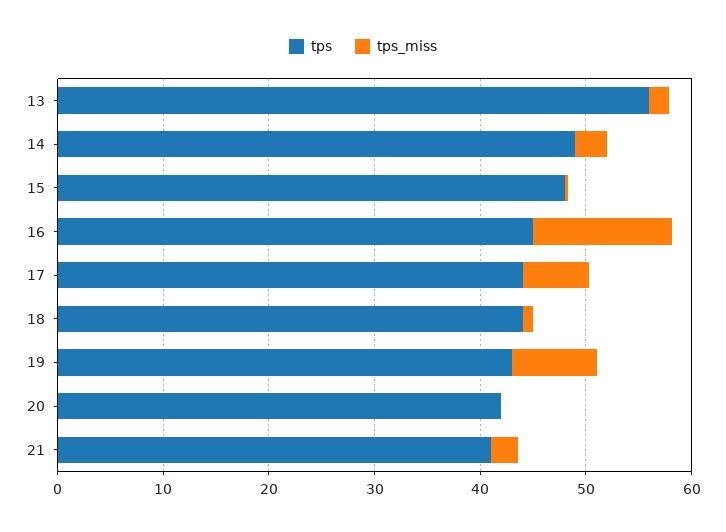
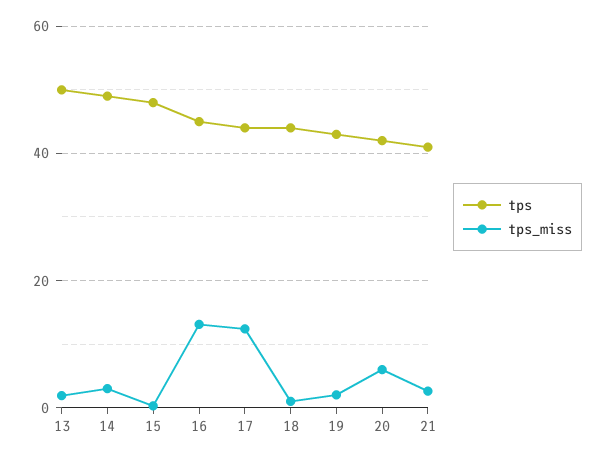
tps, 13: 56 -> 50
tps_miss, 17: 6 -> 12
tps_miss, 19: 8 -> 2
tps_miss, 20: 0 -> 6

